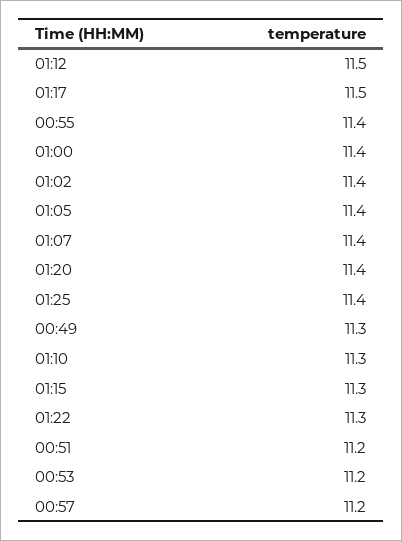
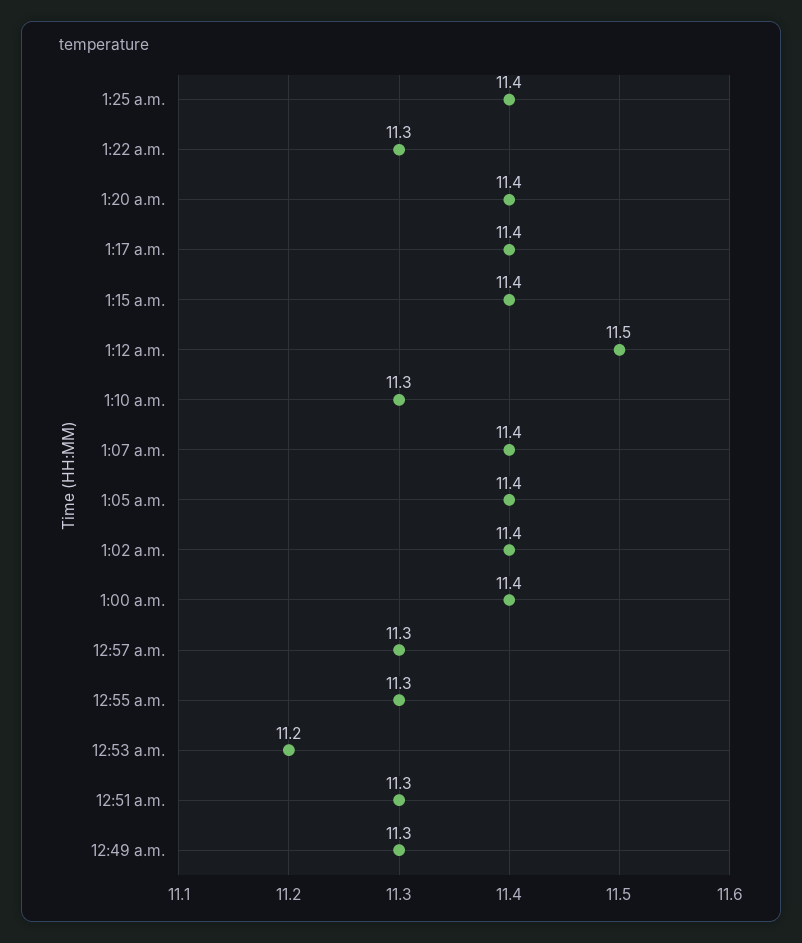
01:17: 11.5 -> 11.4
00:55: 11.4 -> 11.3
01:15: 11.3 -> 11.4
00:51: 11.2 -> 11.3
00:57: 11.2 -> 11.3

